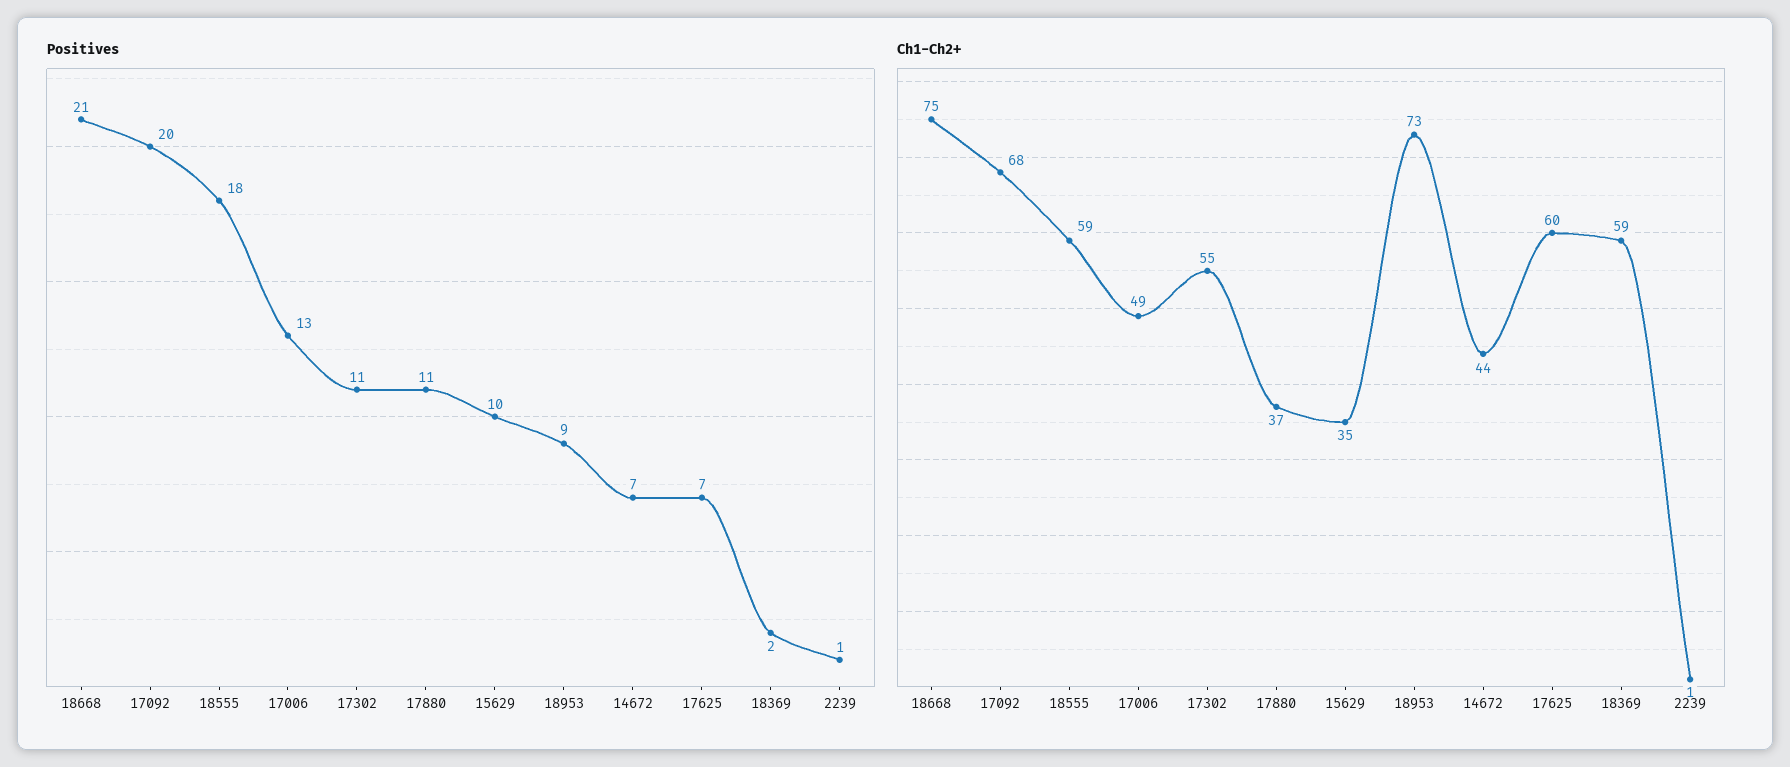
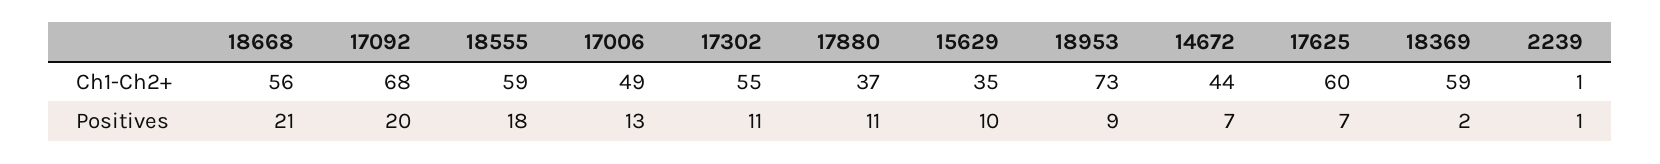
Ch1-Ch2+, 18668: 75 -> 56

